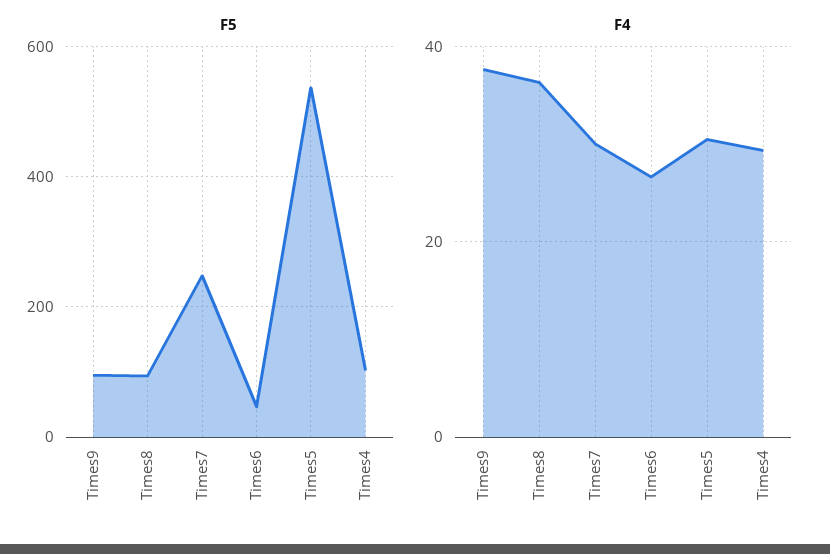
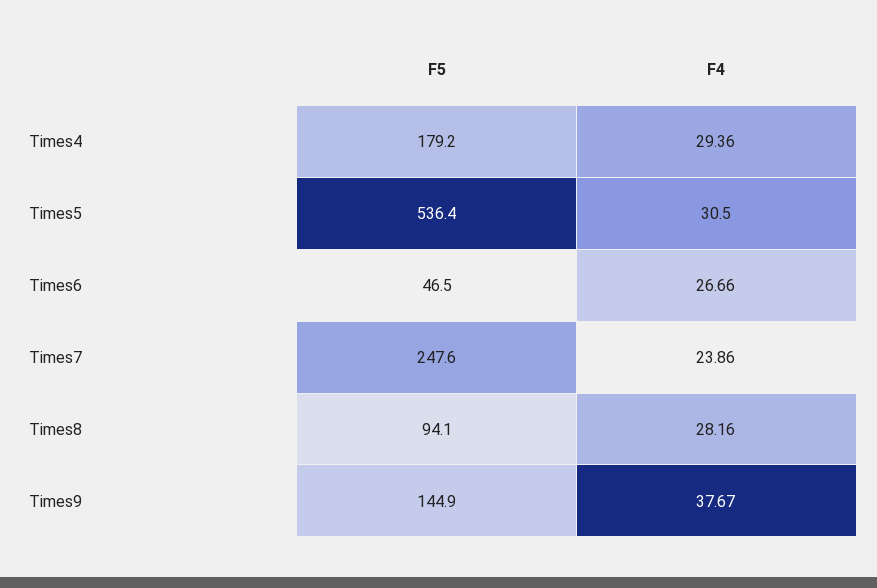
F5, Times9: 100 -> 144.9
F5, Times4: 100 -> 179.2
F4, Times8: 36 -> 28.16
F4, Times7: 30 -> 23.86

